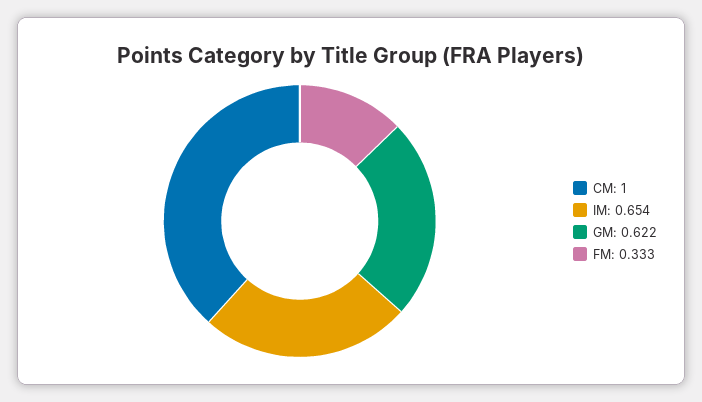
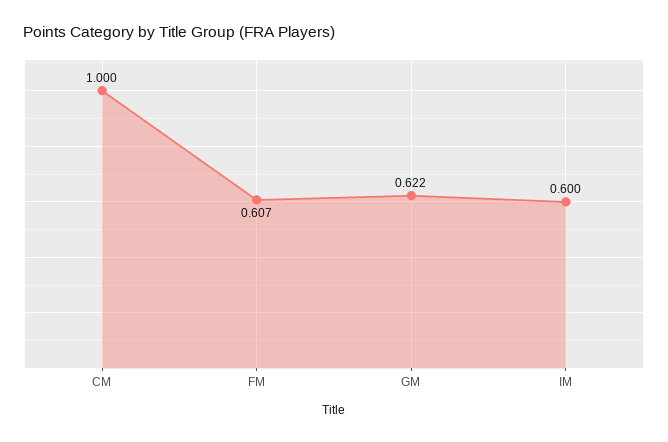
IM: 0.654 -> 0.6
FM: 0.333 -> 0.607

